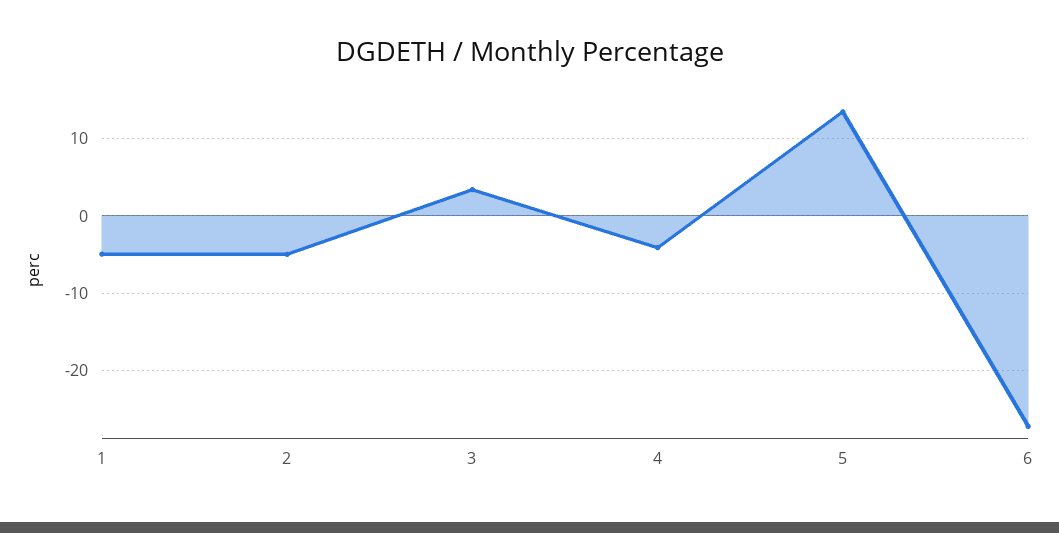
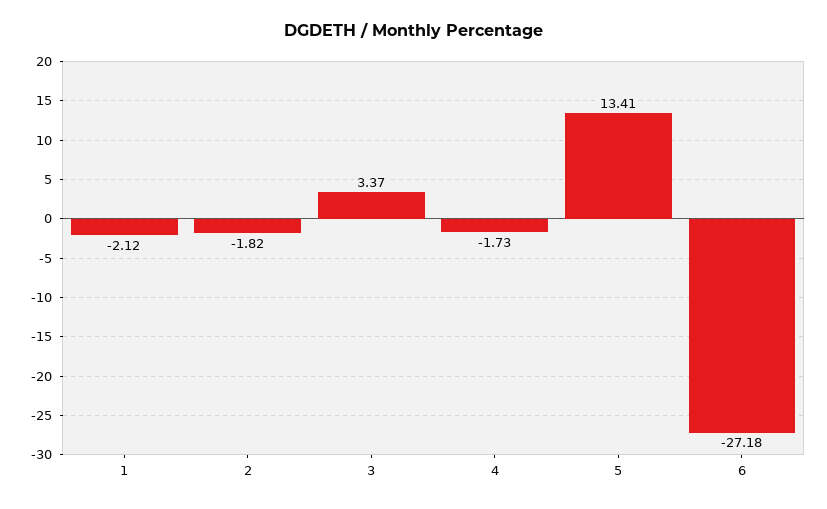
1: -5 -> -2.12
2: -5 -> -1.82
4: -4 -> -1.73

